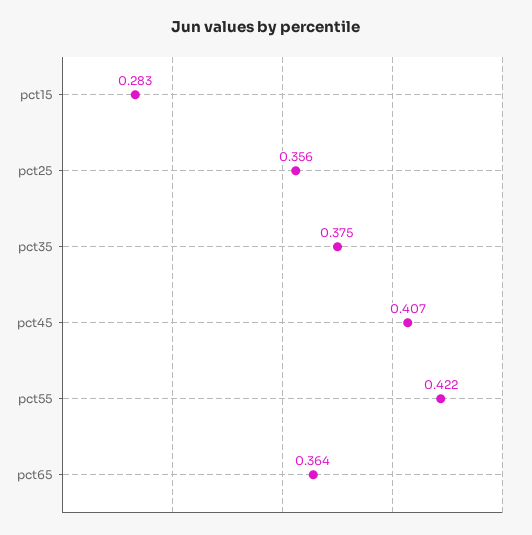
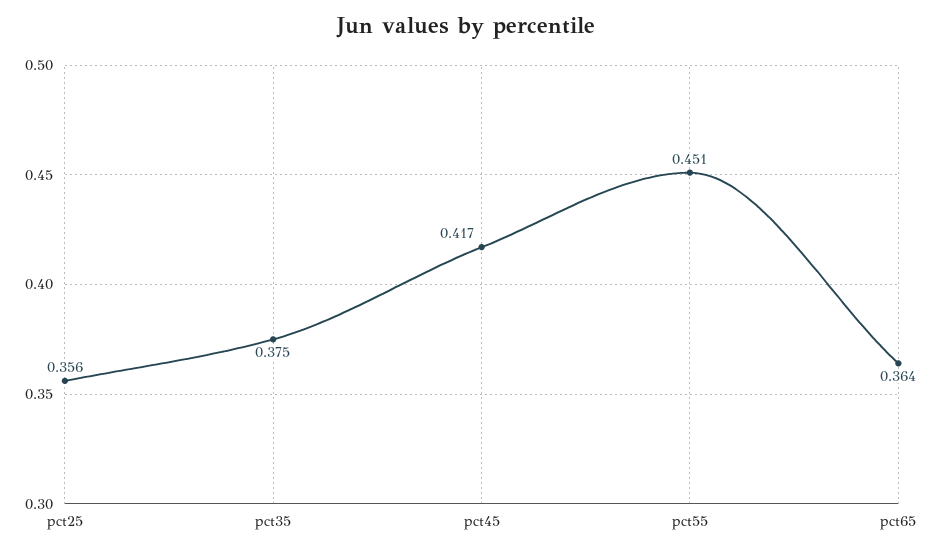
pct15: 0.283 -> none
pct45: 0.407 -> 0.417
pct55: 0.422 -> 0.451

